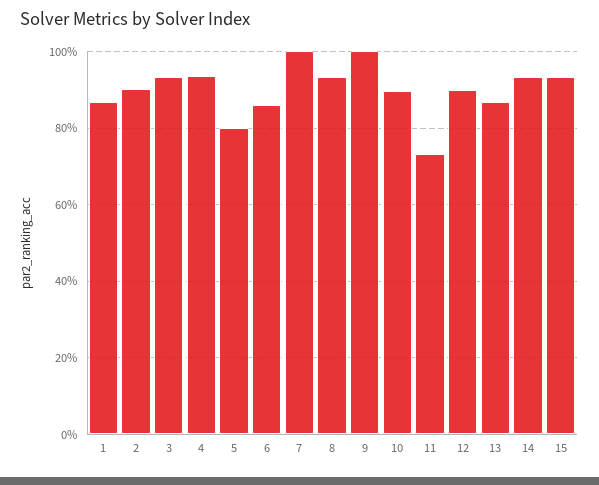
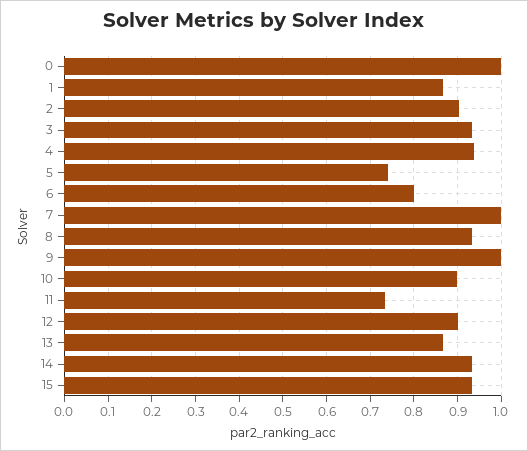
5: 0.8 -> 0.74
6: 0.86 -> 0.8
0: none -> 1

